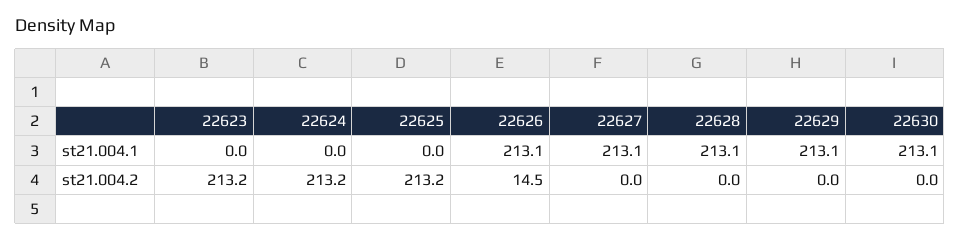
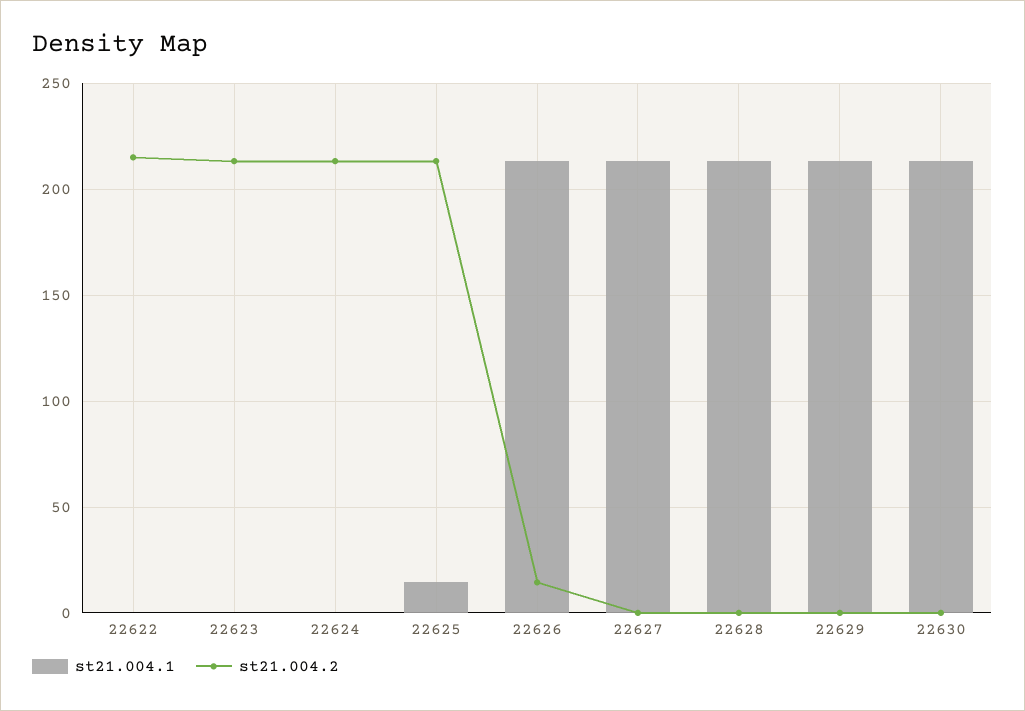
st21.004.1, 22625: 0 -> 15
st21.004.1, 22622: none -> 0
st21.004.2, 22622: none -> 215

